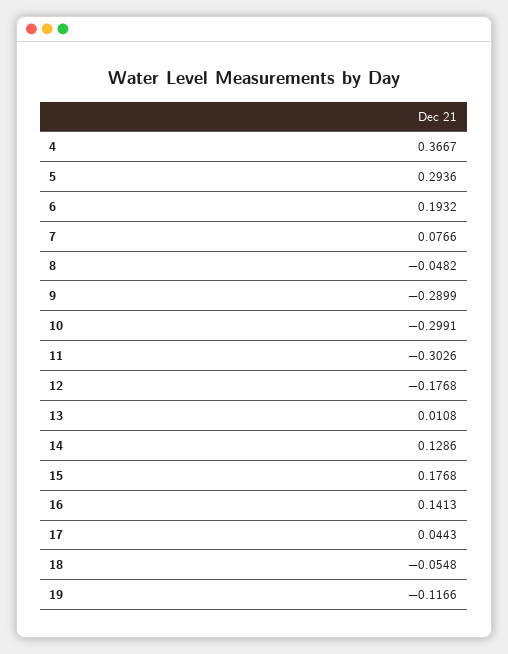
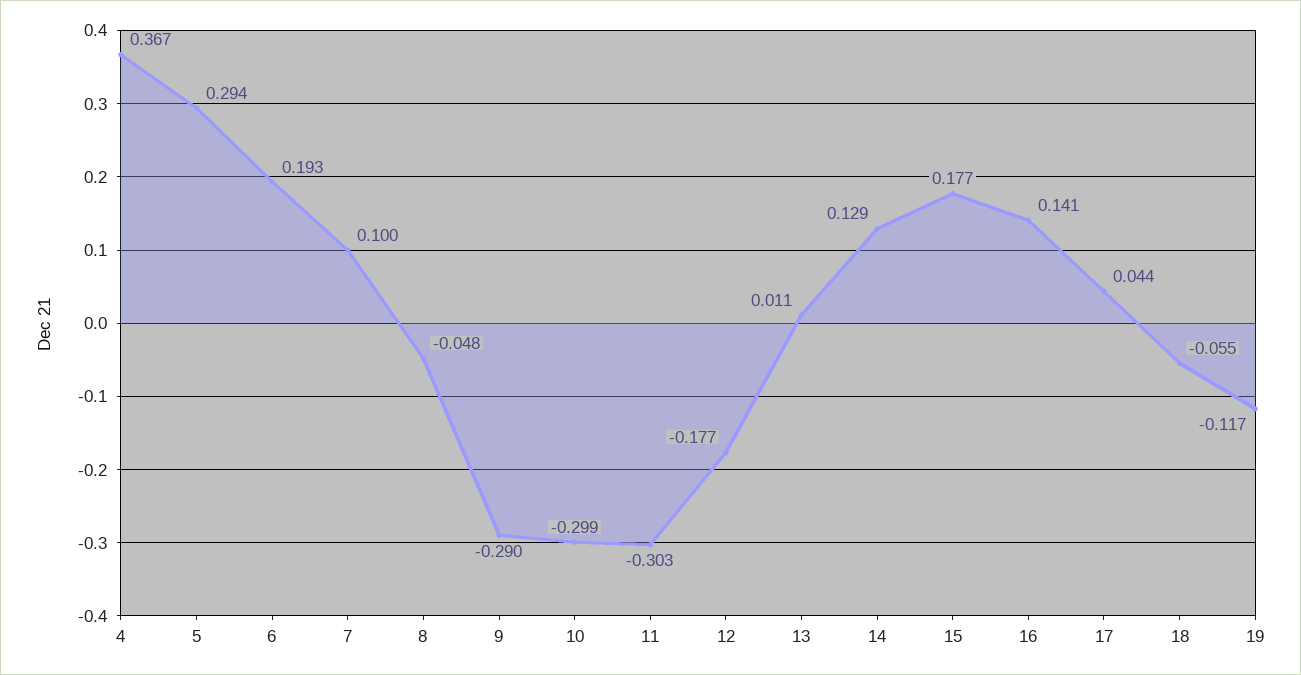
7: 0.0766 -> 0.1

